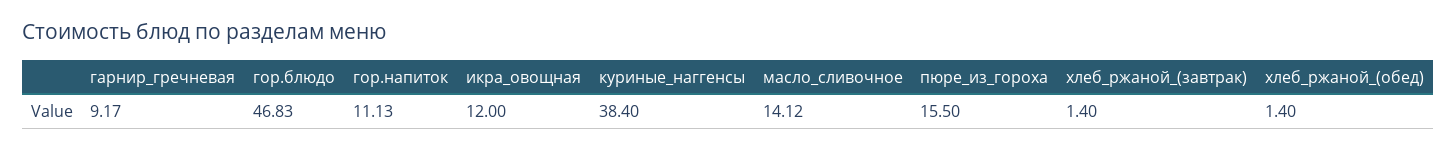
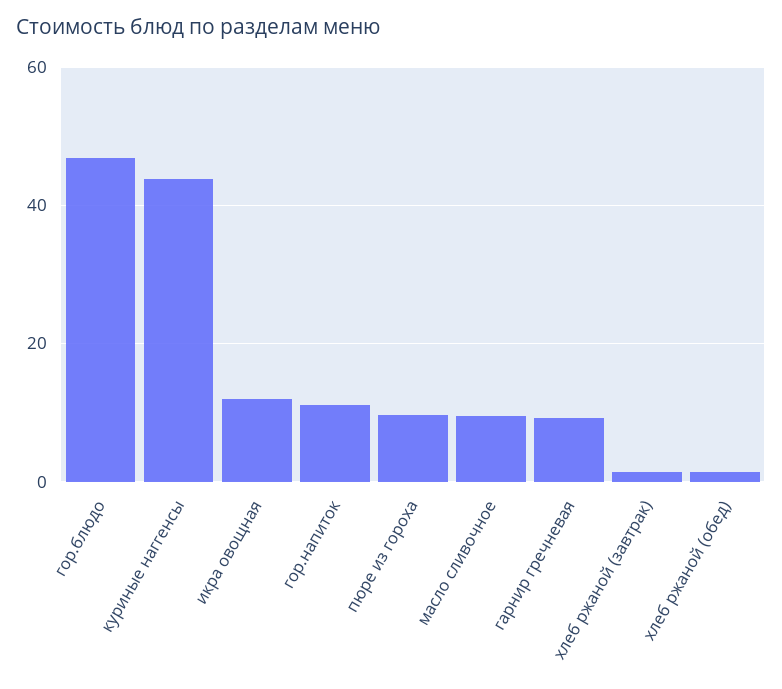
куриные_наггенсы: 38.4 -> 44
масло_сливочное: 14.12 -> 10
пюре_из_гороха: 15.5 -> 10

